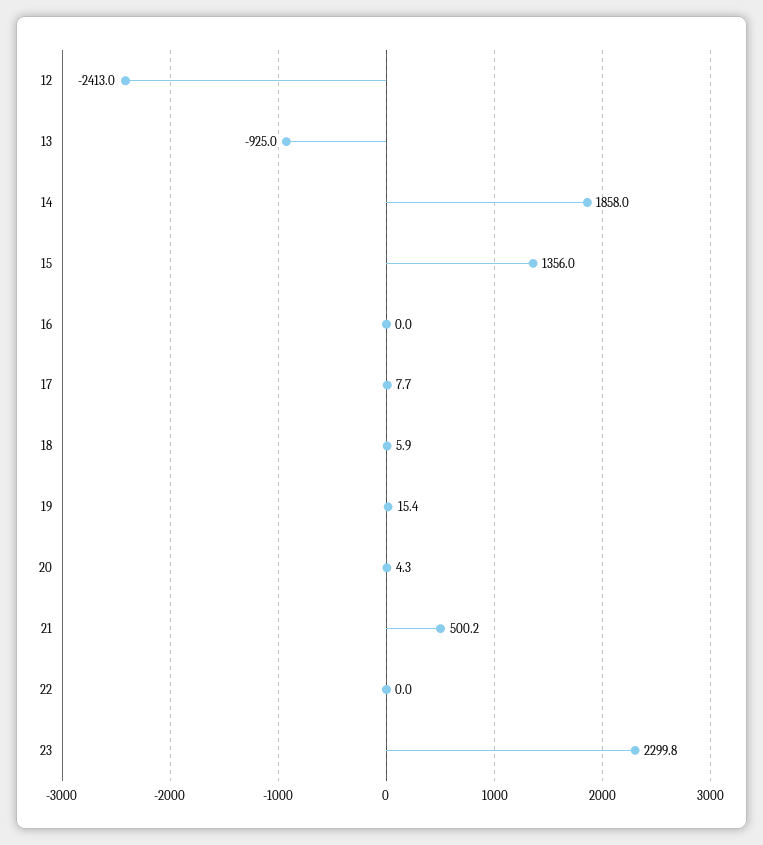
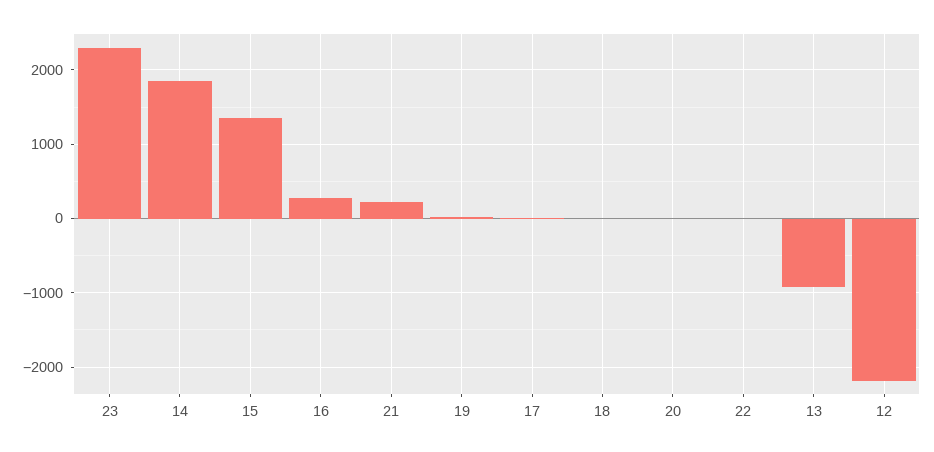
12: -2413 -> -2200
16: 0 -> 300
21: 500.2 -> 200

